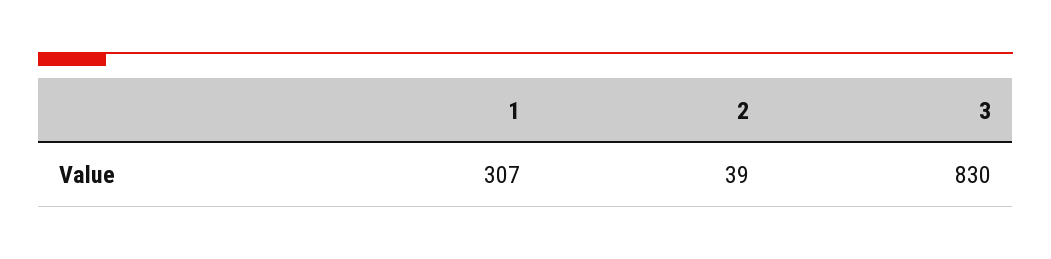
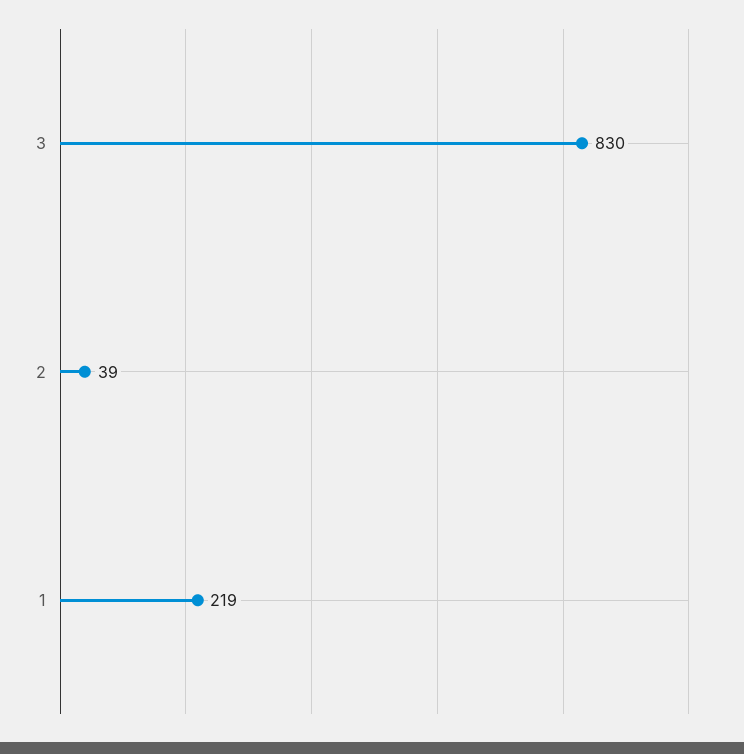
1: 307 -> 219

